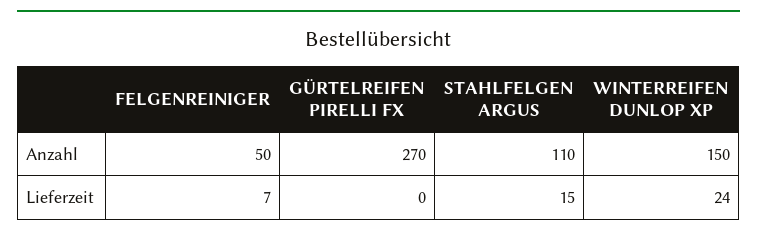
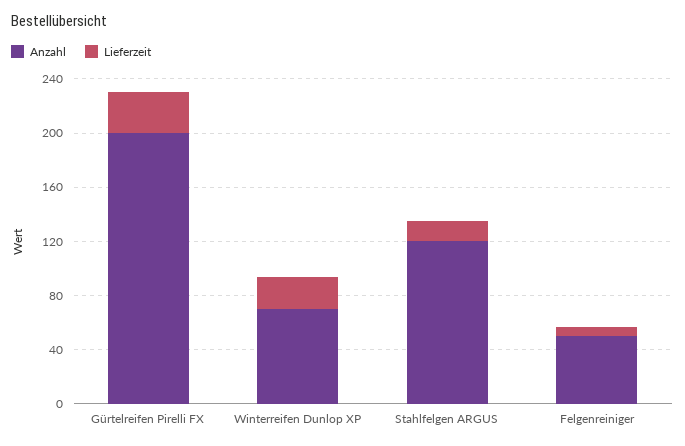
Anzahl, GÜRTELREIFEN PIRELLI FX: 270 -> 200
Anzahl, STAHLFELGEN ARGUS: 110 -> 120
Anzahl, WINTERREIFEN DUNLOP XP: 150 -> 70
Lieferzeit, GÜRTELREIFEN PIRELLI FX: 0 -> 30

